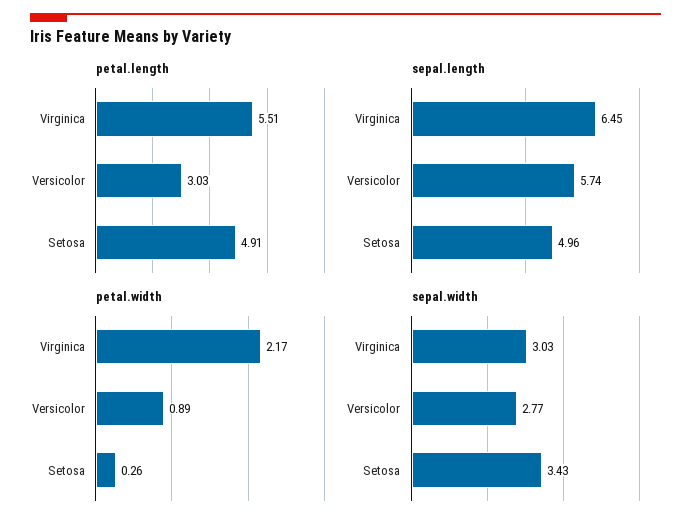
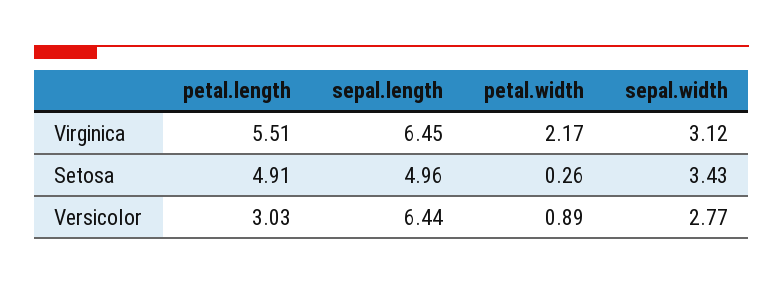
sepal.length, Versicolor: 5.74 -> 6.44
sepal.width, Virginica: 3.03 -> 3.12

